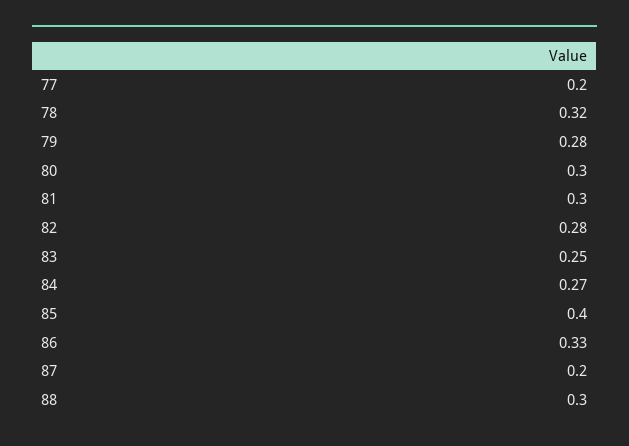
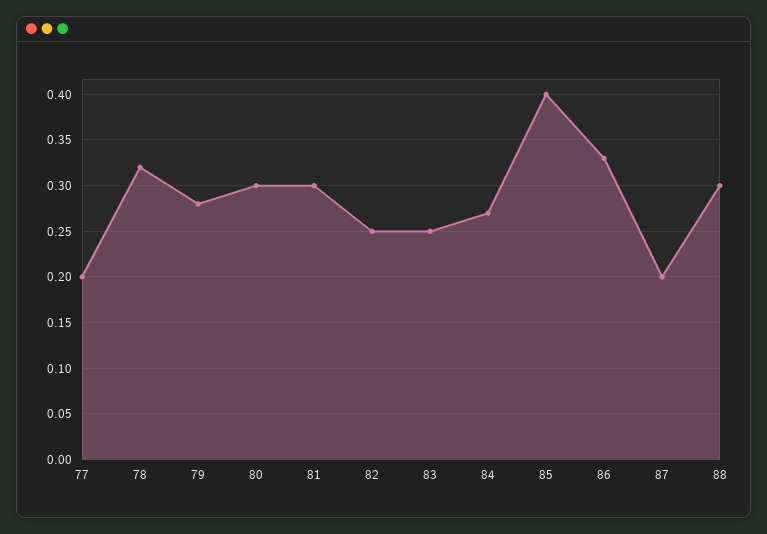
82: 0.28 -> 0.25

